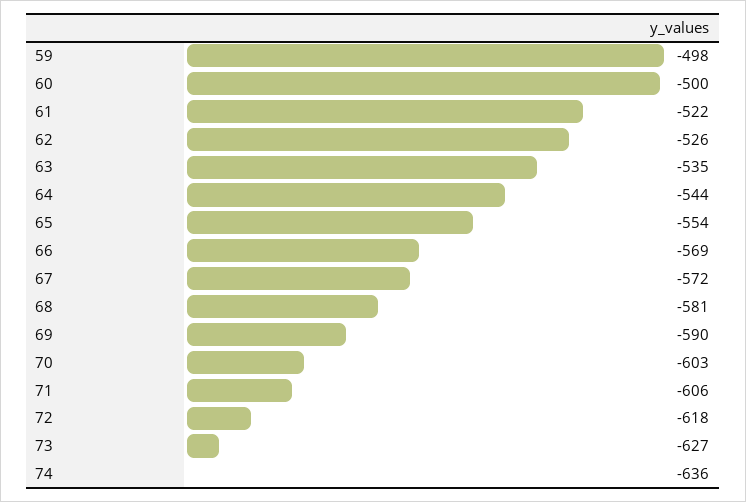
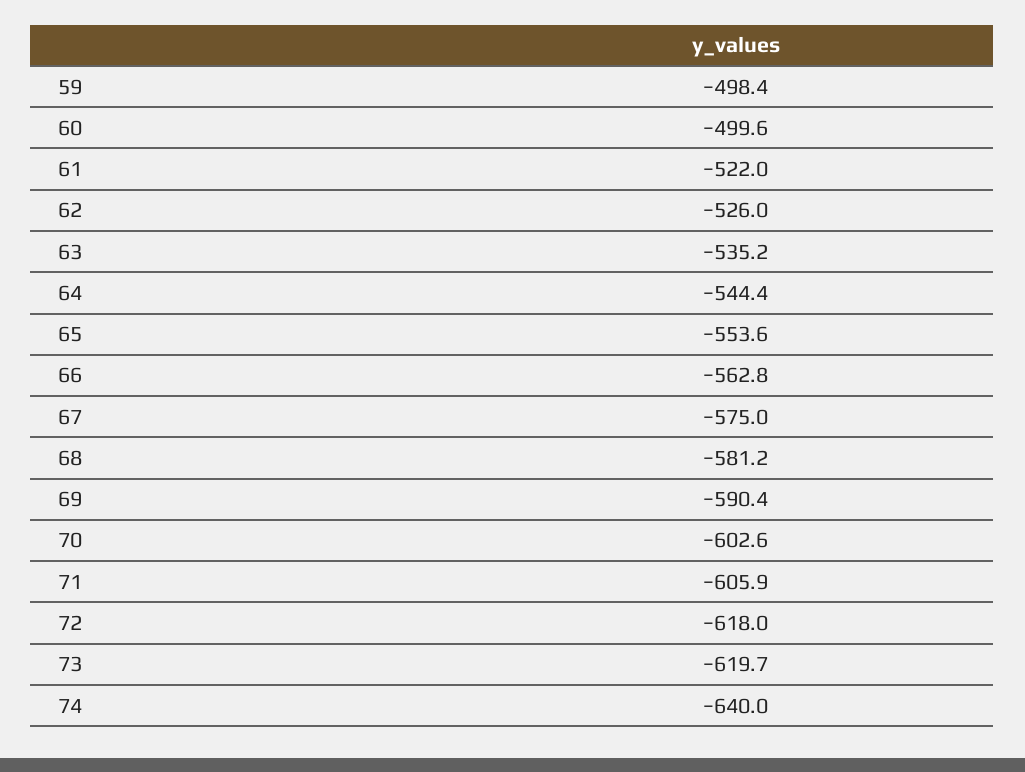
66: -569 -> -562.8
67: -572 -> -575
73: -627 -> -619.7
74: -636 -> -640

